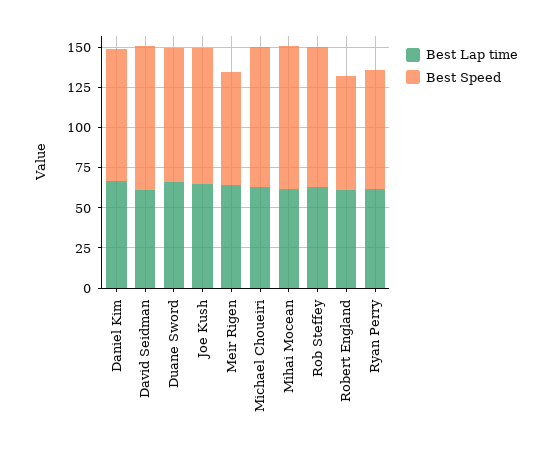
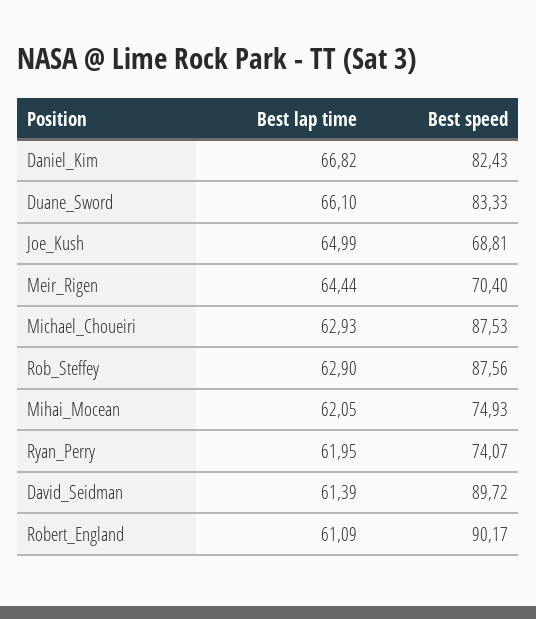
Best Speed, Joe Kush: 85 -> 68.81
Best Speed, Mihai Mocean: 90 -> 74.93
Best Speed, Robert England: 70 -> 90.17

